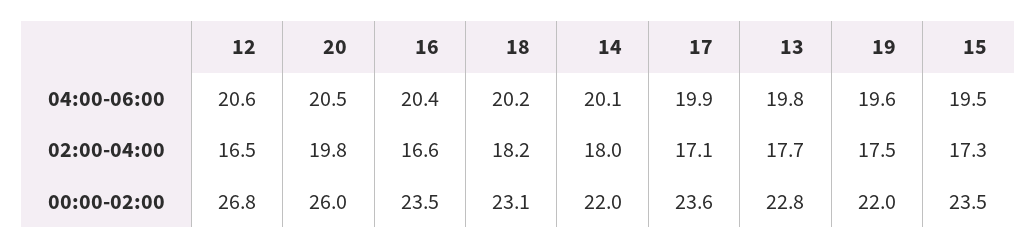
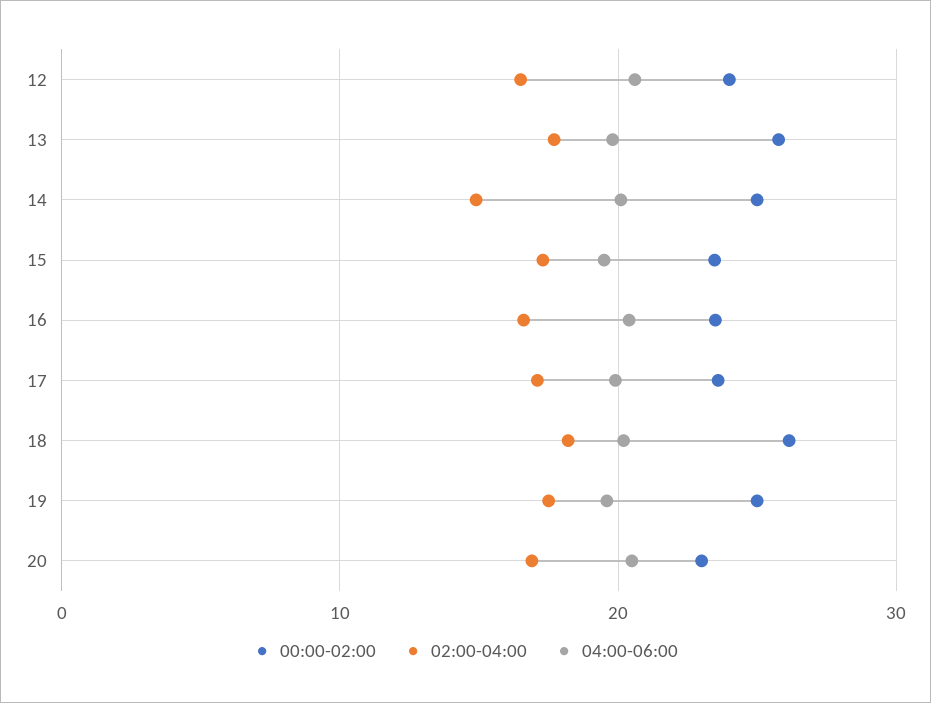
02:00-04:00, 20: 19.8 -> 17
02:00-04:00, 14: 18 -> 15
00:00-02:00, 12: 26.8 -> 24
00:00-02:00, 20: 26 -> 23
00:00-02:00, 18: 23.1 -> 26
00:00-02:00, 14: 22 -> 25
00:00-02:00, 13: 22.8 -> 26
00:00-02:00, 19: 22 -> 25

